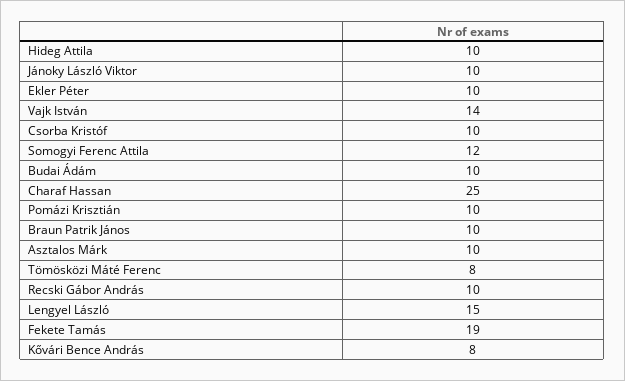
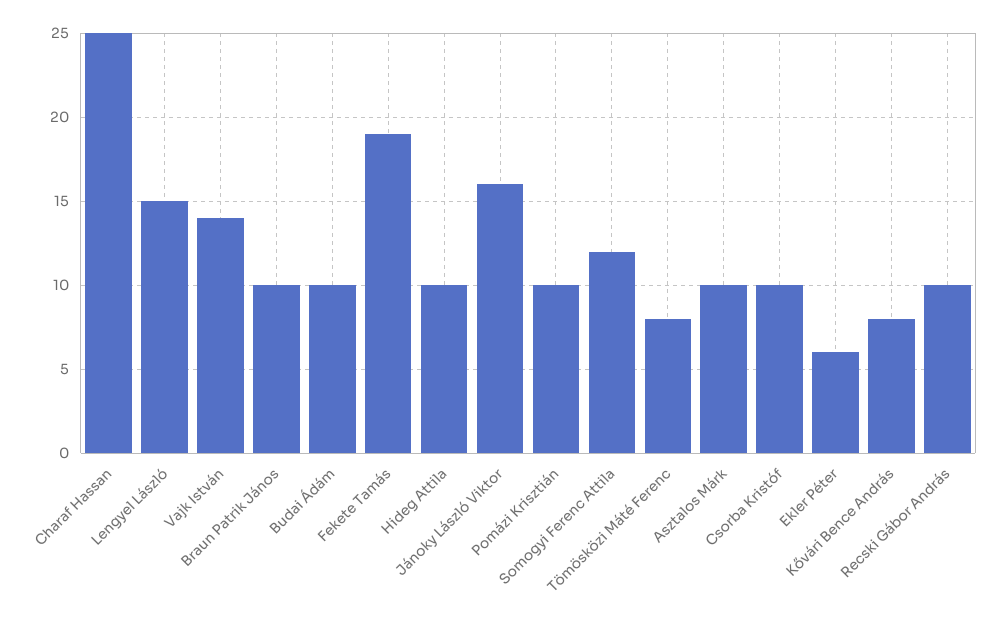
Jánoky László Viktor: 10 -> 16
Ekler Péter: 10 -> 6

